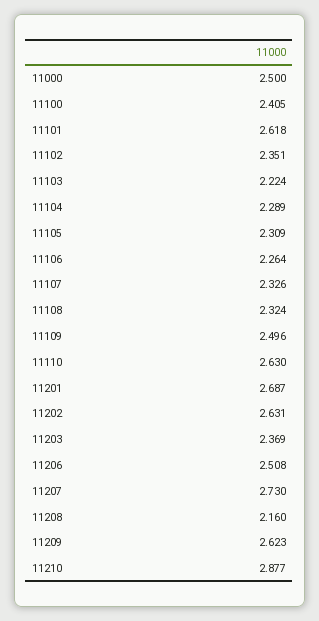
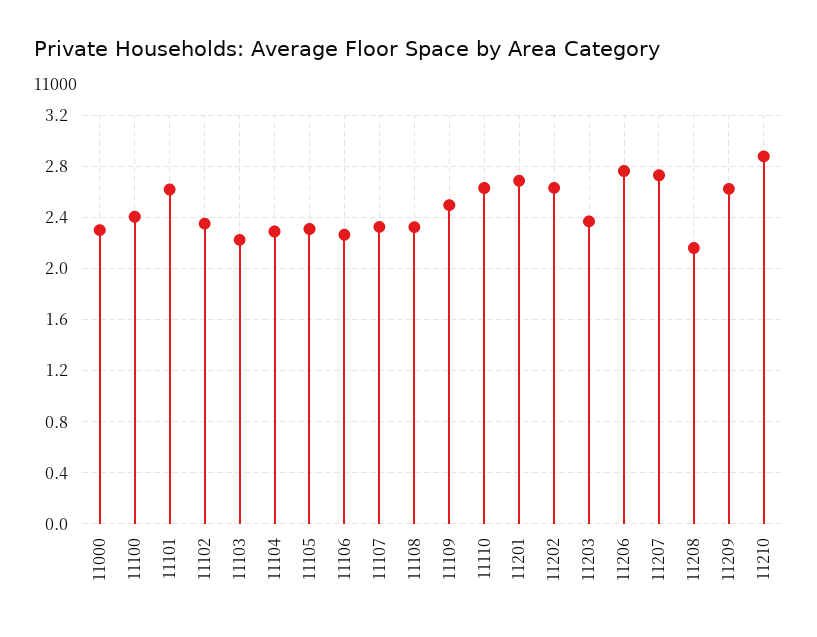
11000: 2.5 -> 2.3
11206: 2.508 -> 2.75

